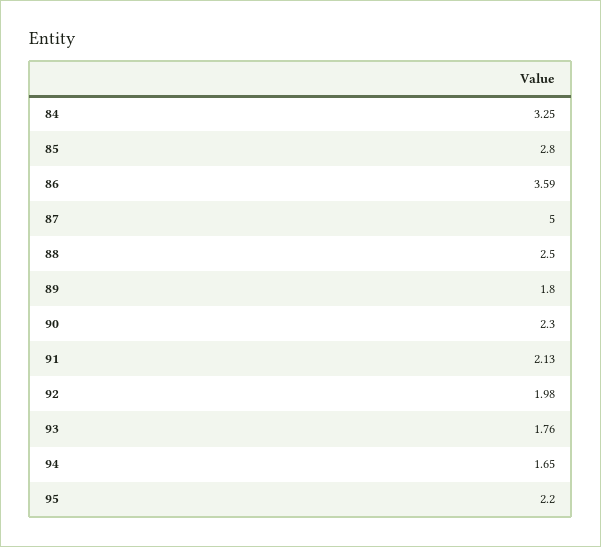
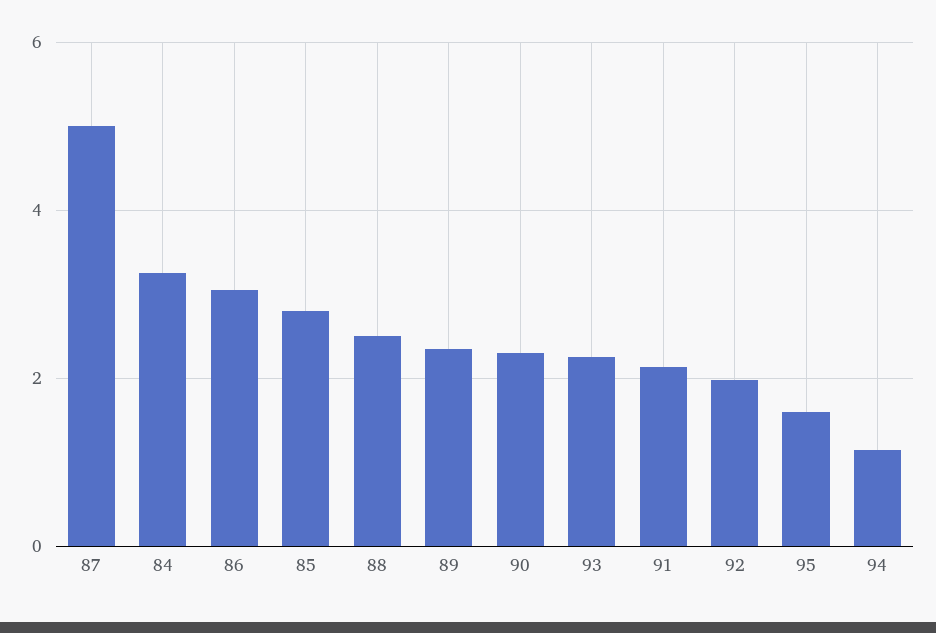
86: 3.59 -> 3
89: 1.8 -> 2.4
93: 1.76 -> 2.2
94: 1.65 -> 1.2
95: 2.2 -> 1.6

